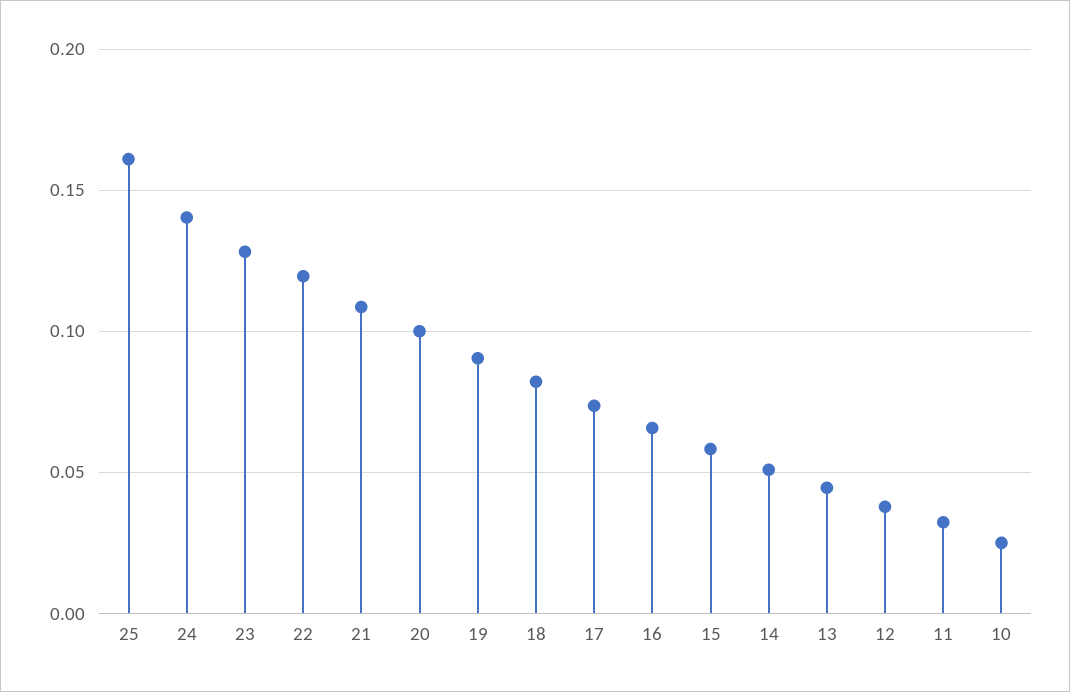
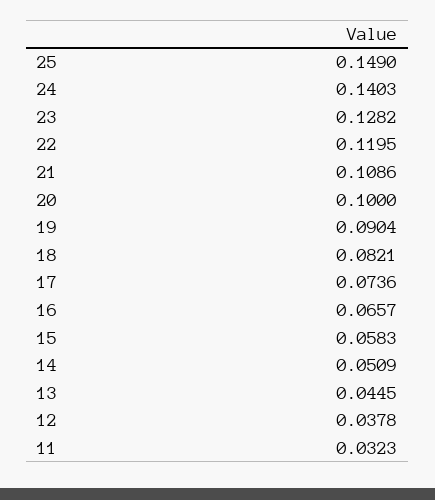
25: 0.16 -> 0.149
10: 0.025 -> none

